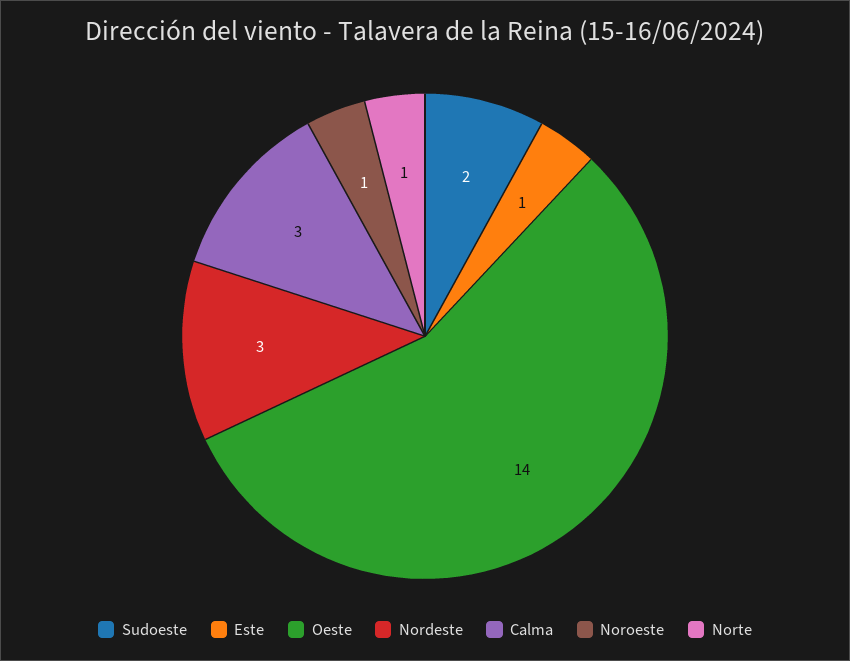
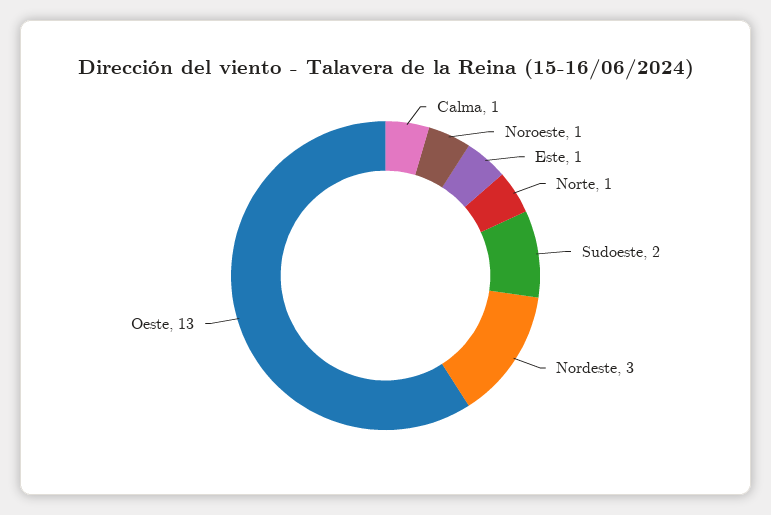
Oeste: 14 -> 13
Calma: 3 -> 1

